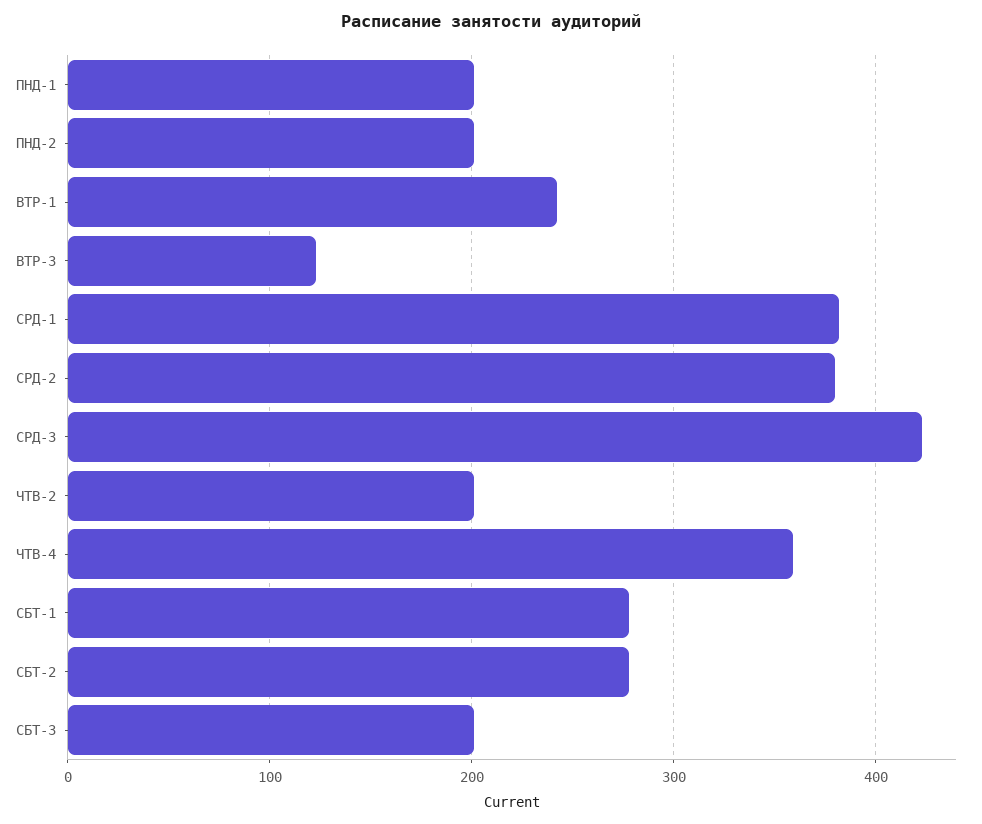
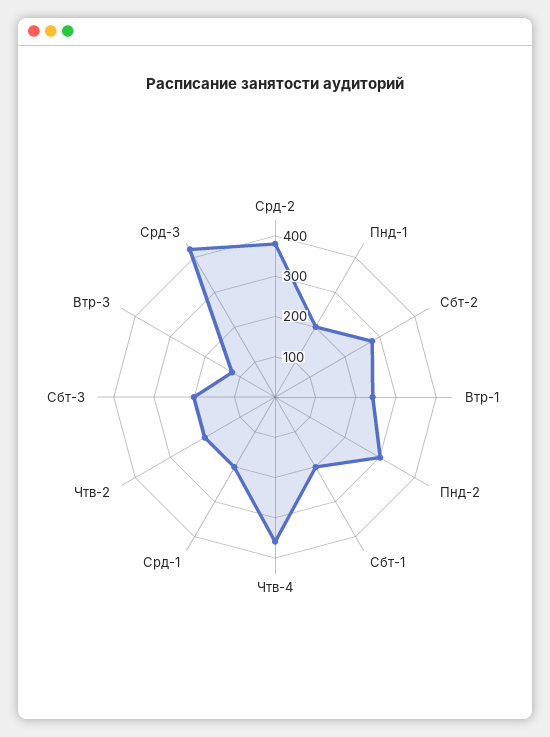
ПНД-2: 200 -> 300
СРД-1: 380 -> 200
СБТ-1: 280 -> 200

